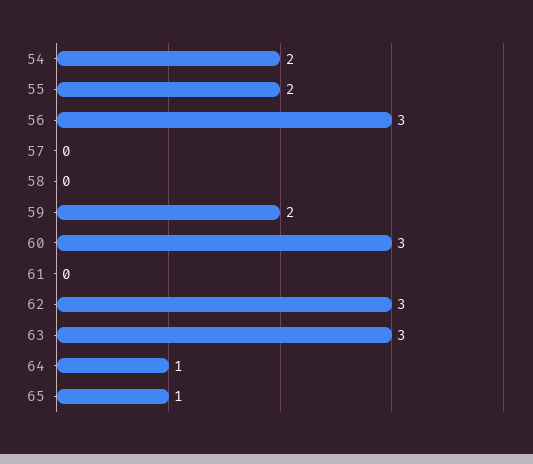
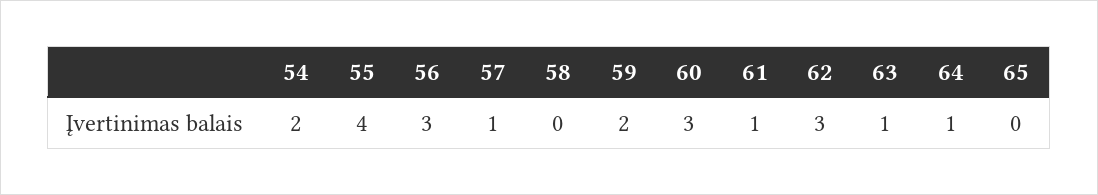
55: 2 -> 4
57: 0 -> 1
61: 0 -> 1
63: 3 -> 1
65: 1 -> 0

